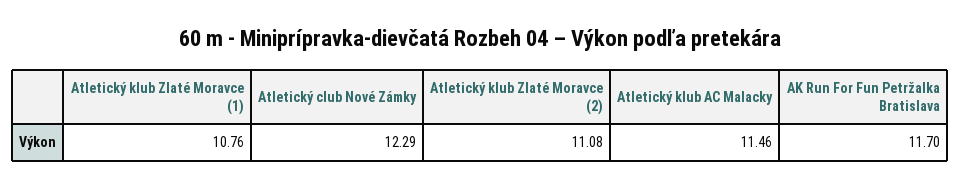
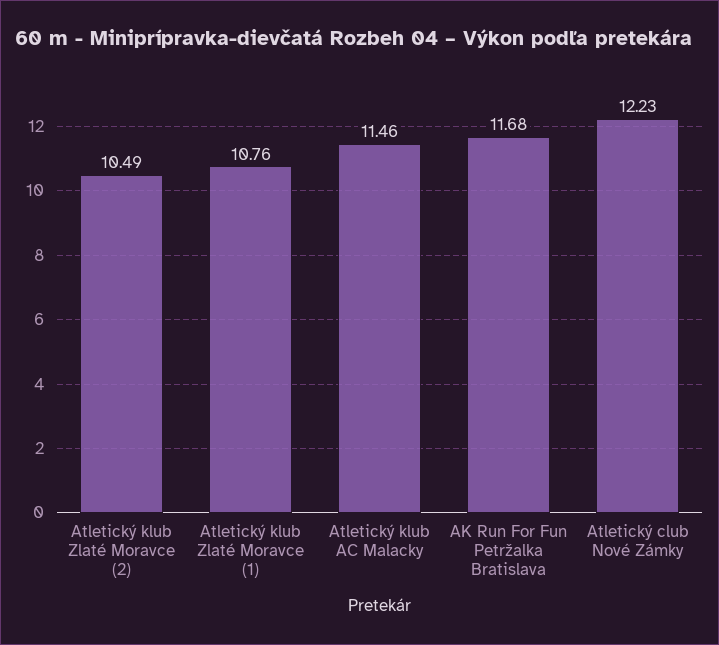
Atletický club Nové Zámky: 12.29 -> 12.23
Atletický klub Zlaté Moravce (2): 11.08 -> 10.49
AK Run For Fun Petržalka Bratislava: 11.7 -> 11.68

